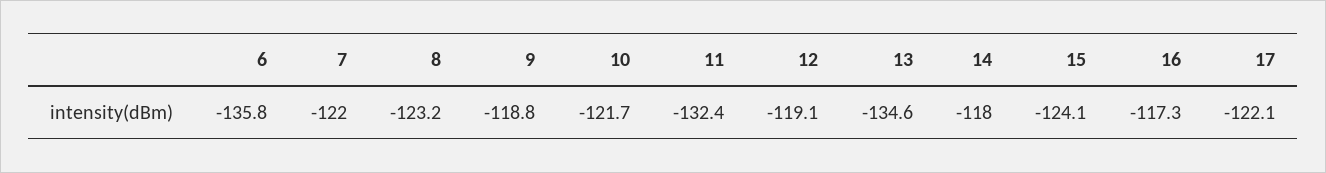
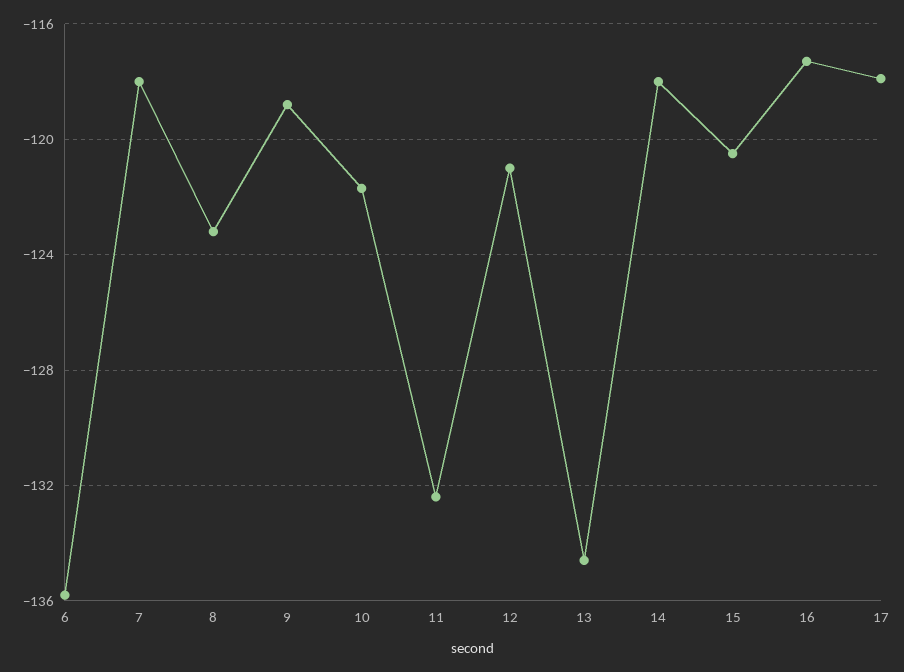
7: -122 -> -118
12: -119.1 -> -121
15: -124.1 -> -120.5
17: -122.1 -> -118

